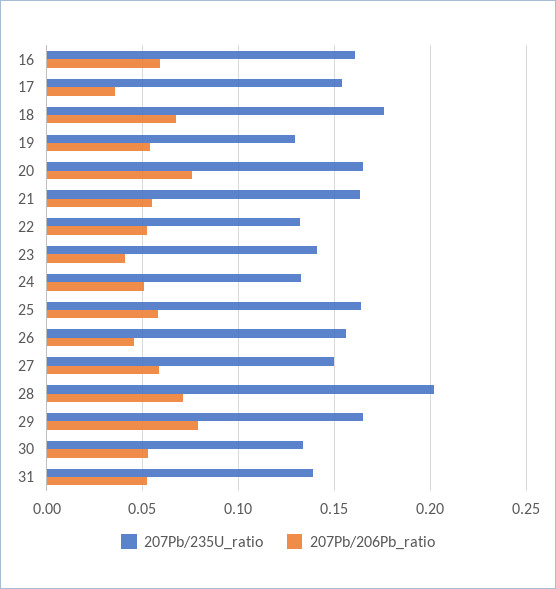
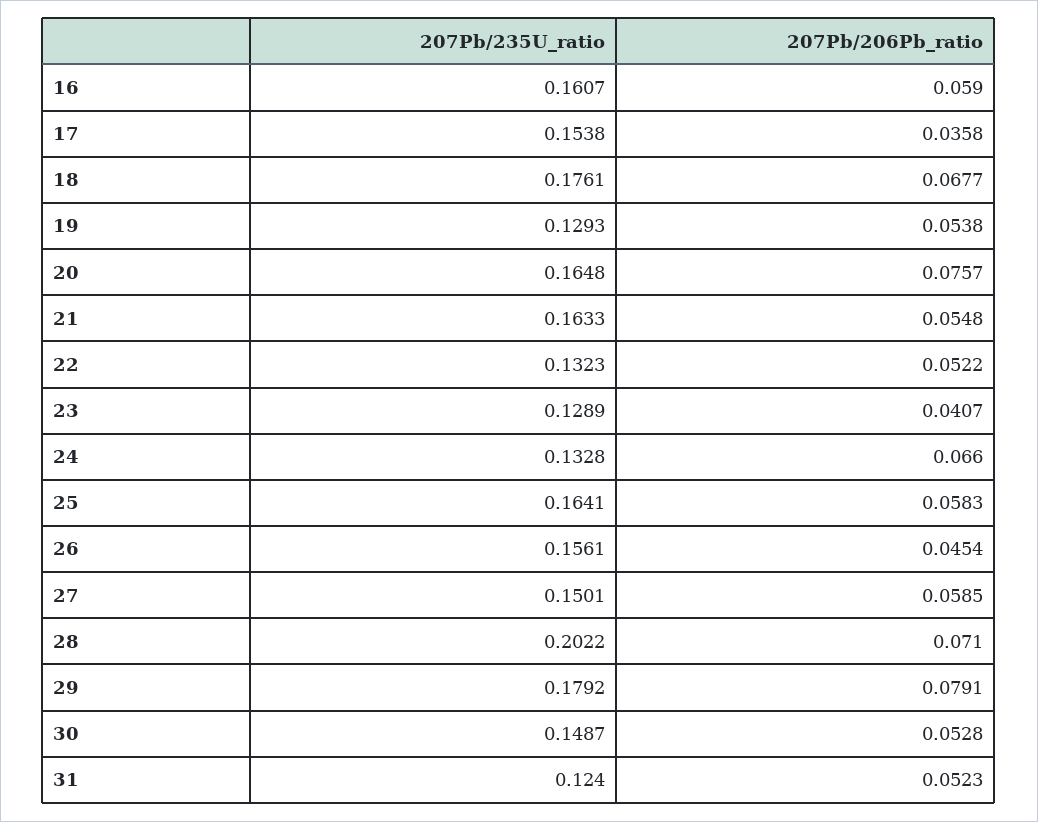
207Pb/235U_ratio, 23: 0.14 -> 0.1289
207Pb/206Pb_ratio, 24: 0.05 -> 0.066
207Pb/235U_ratio, 29: 0.165 -> 0.1792
207Pb/235U_ratio, 30: 0.135 -> 0.1487
207Pb/235U_ratio, 31: 0.14 -> 0.124

